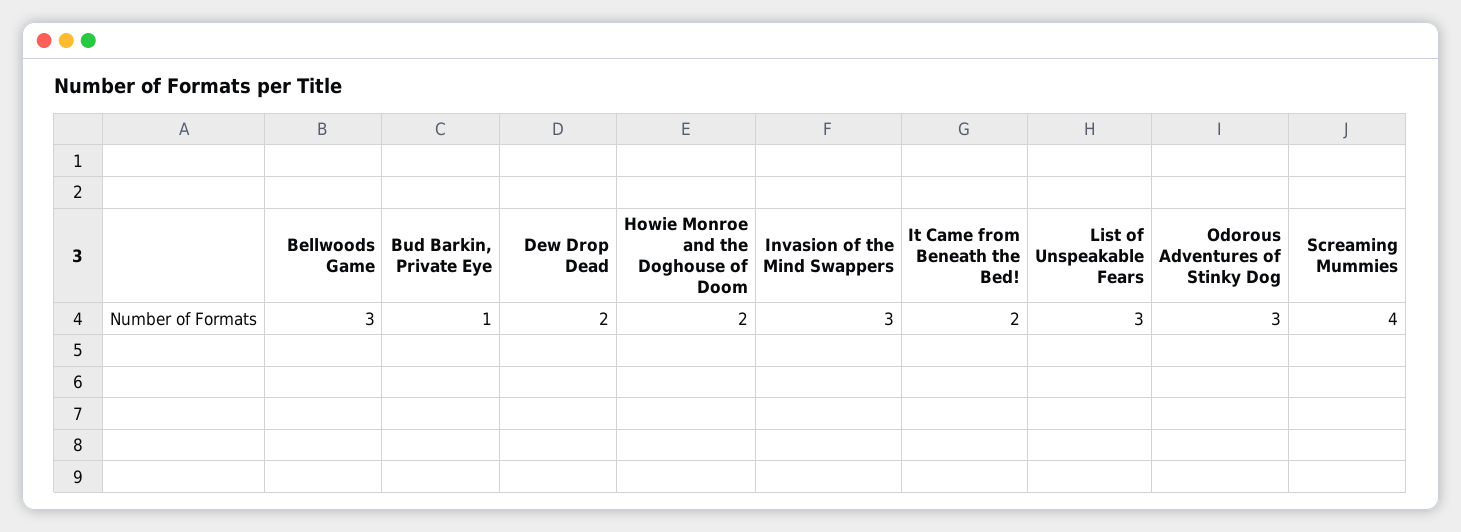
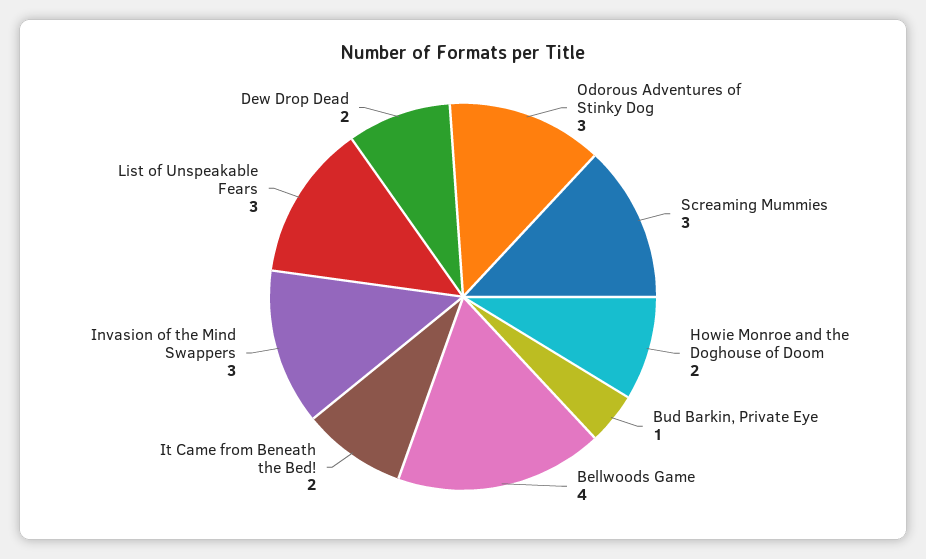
Bellwoods Game: 3 -> 4
Screaming Mummies: 4 -> 3

